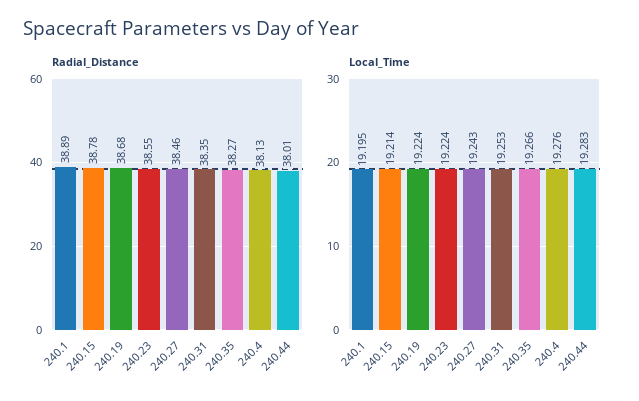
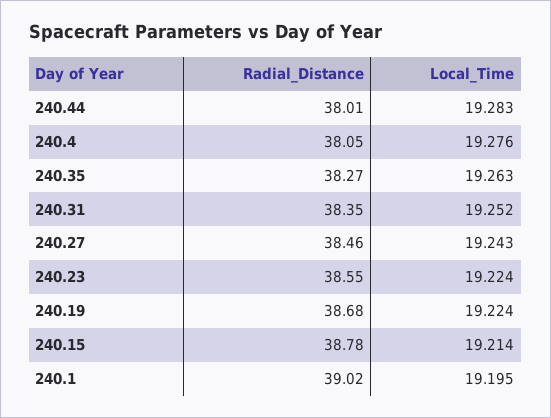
Radial_Distance, 240.1: 38.89 -> 39.02
Radial_Distance, 240.4: 38.13 -> 38.05
Local_Time, 240.31: 19.253 -> 19.252
Local_Time, 240.35: 19.266 -> 19.263

